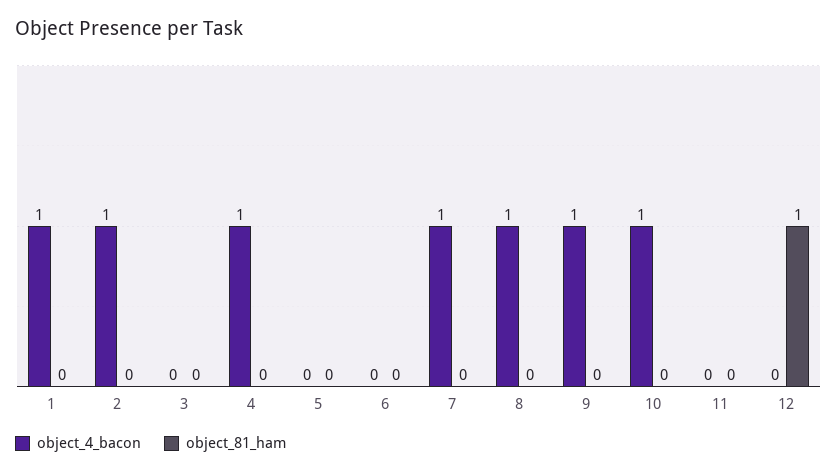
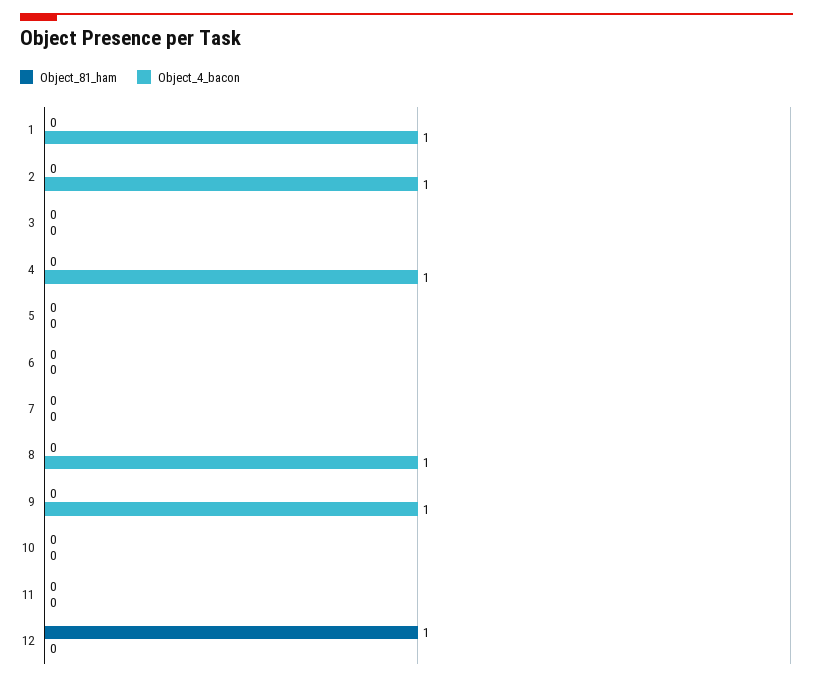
object_4_bacon, 7: 1 -> 0
object_4_bacon, 10: 1 -> 0

